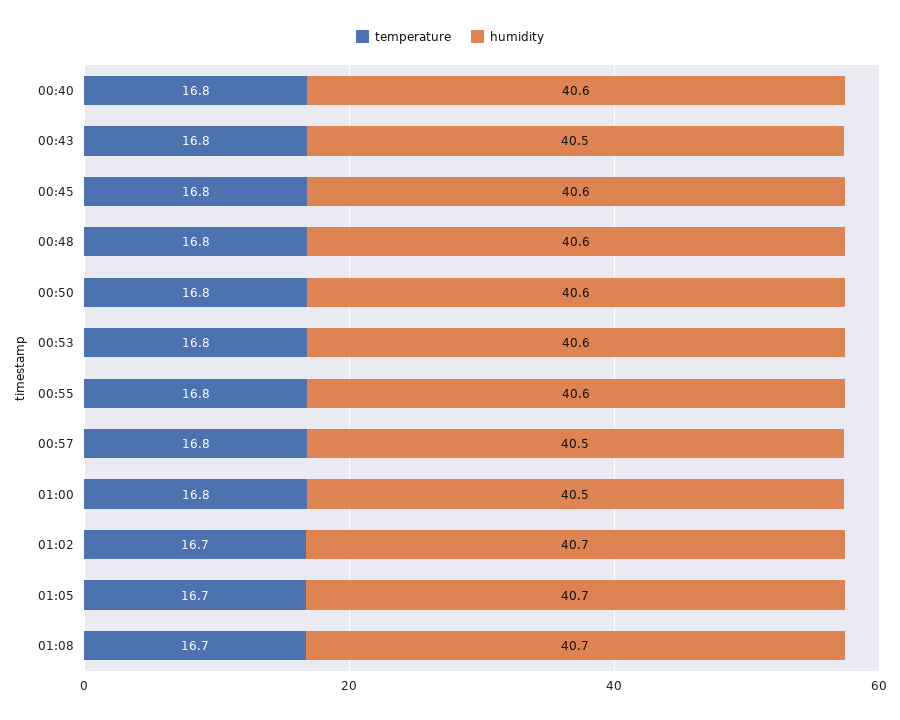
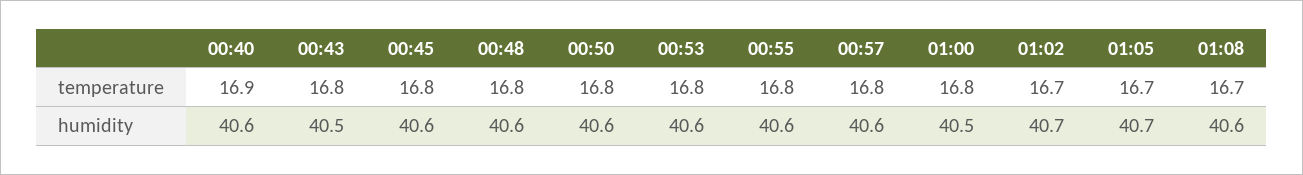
temperature, 00:40: 16.8 -> 16.9
humidity, 00:57: 40.5 -> 40.6
humidity, 01:08: 40.7 -> 40.6

